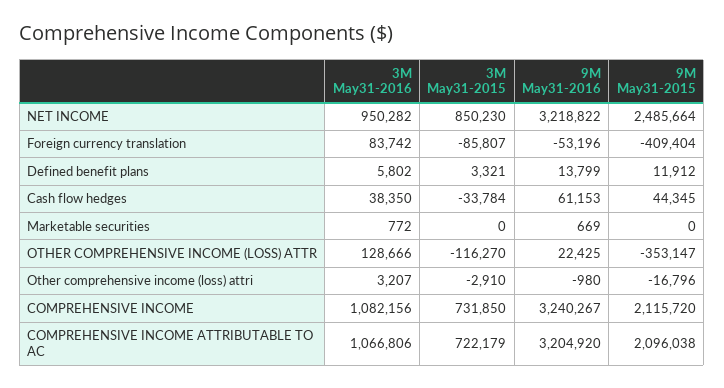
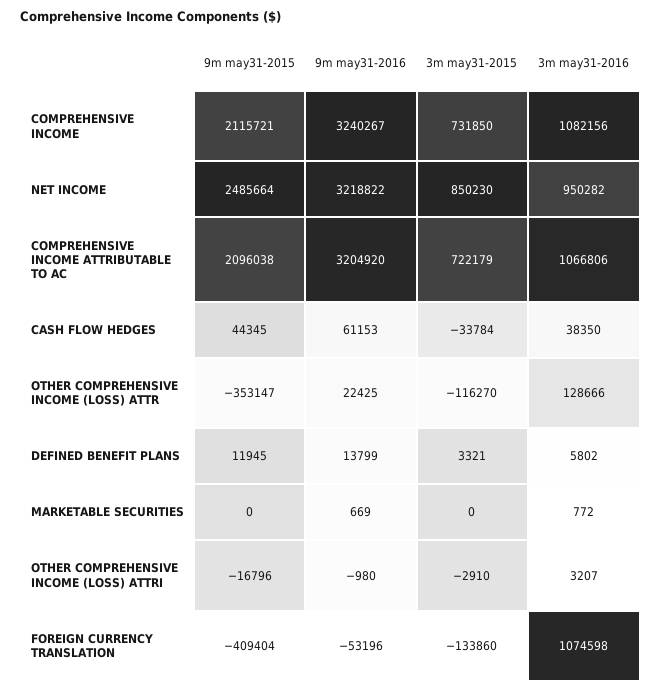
3M May31-2016, Foreign currency translation: 83742 -> 1074598
3M May31-2015, Foreign currency translation: -85807 -> -133860
9M May31-2015, Defined benefit plans: 11912 -> 11945
9M May31-2015, COMPREHENSIVE INCOME: 2115720 -> 2115721

